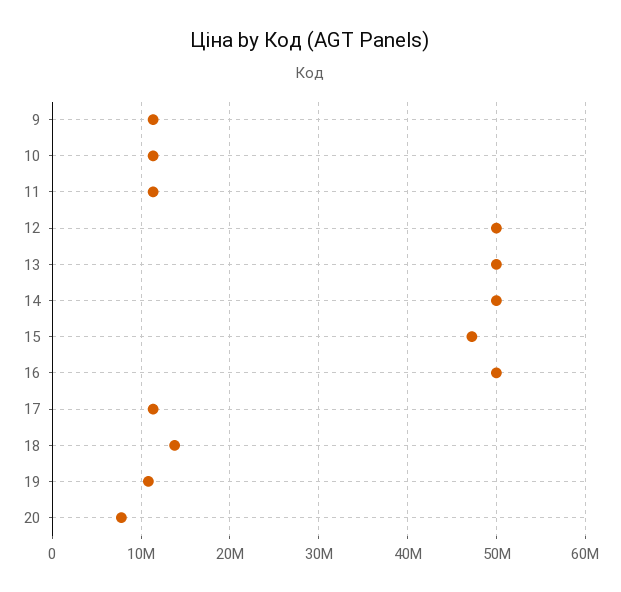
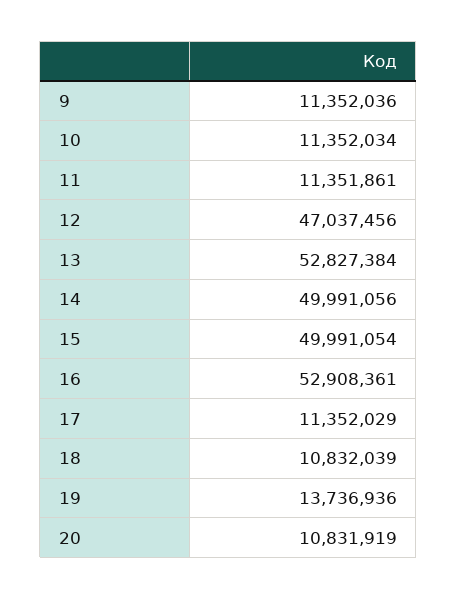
12: 50000000 -> 47037456
13: 50000000 -> 52827384
15: 47000000 -> 49991054
16: 50000000 -> 52908361
18: 14000000 -> 10832039
19: 11000000 -> 13736936
20: 8000000 -> 10831919

